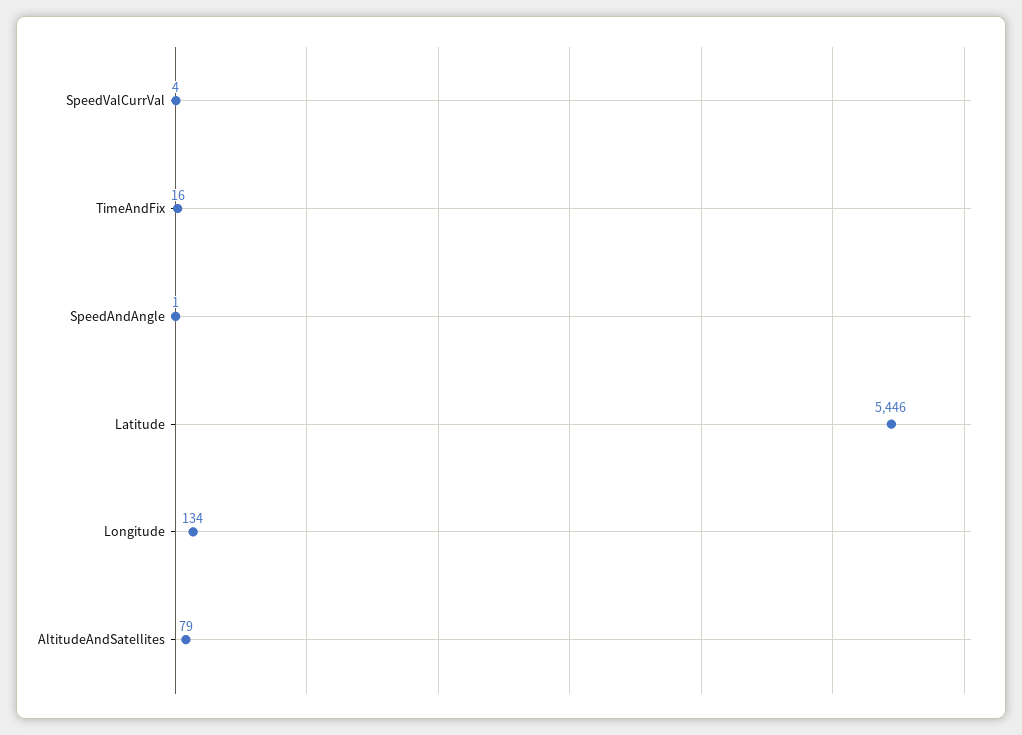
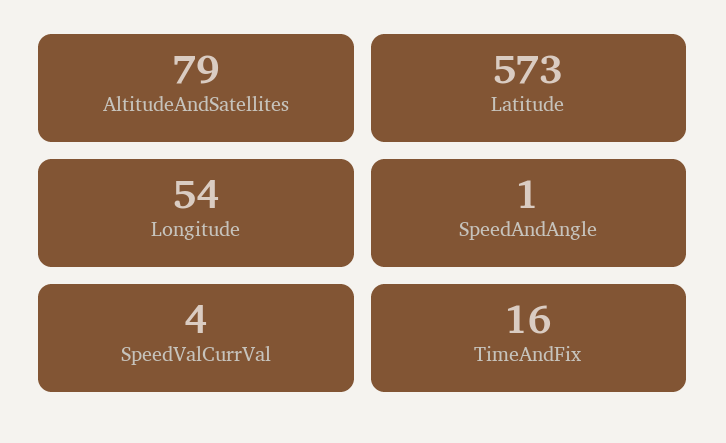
Latitude: 5446 -> 573
Longitude: 134 -> 54

